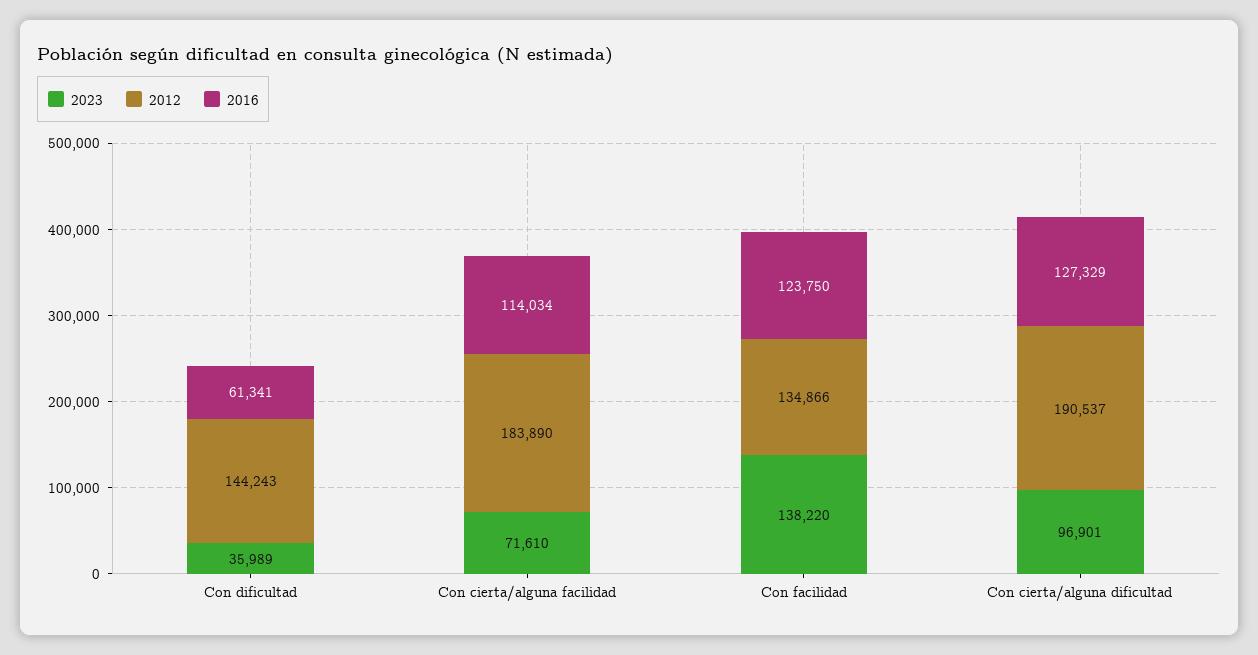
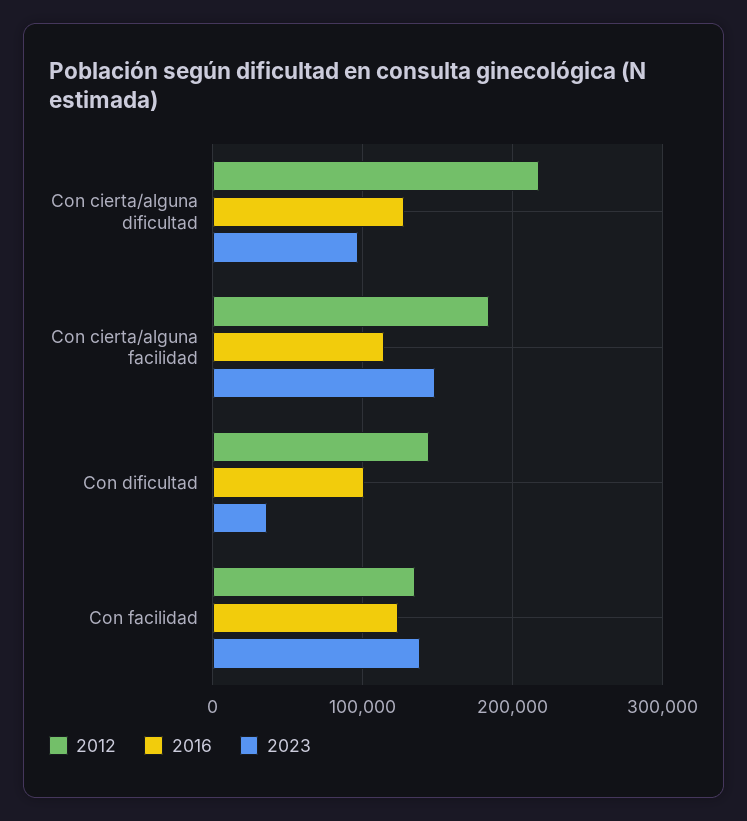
2016, Con dificultad: 61341 -> 100000
2023, Con cierta/alguna facilidad: 71610 -> 150000
2012, Con cierta/alguna dificultad: 190537 -> 220000

